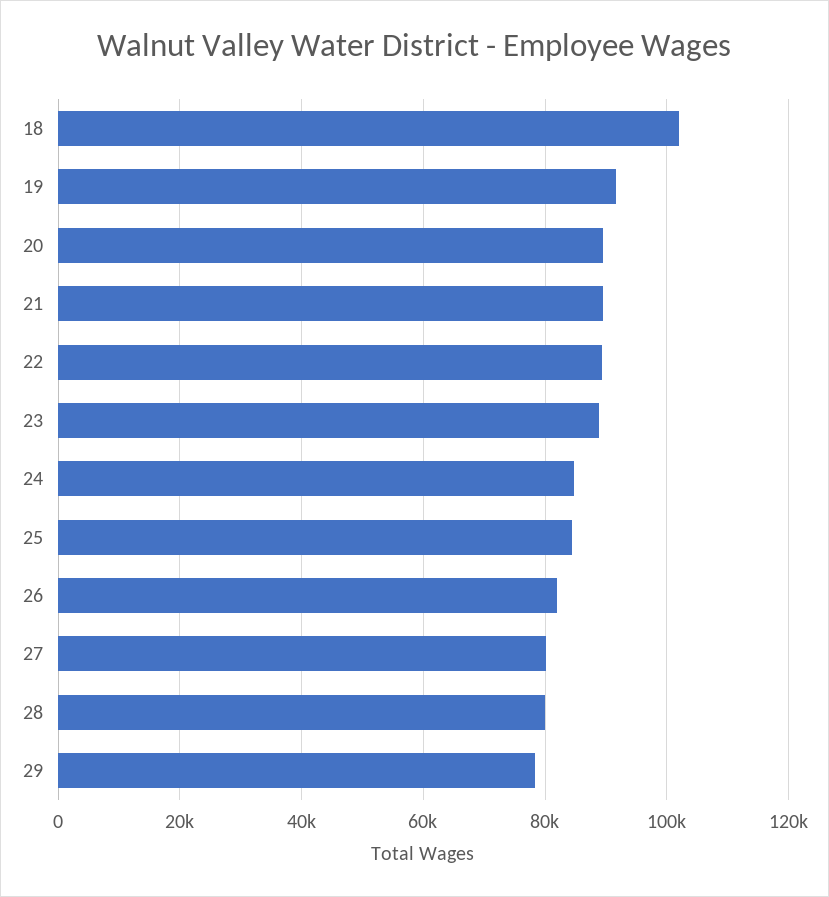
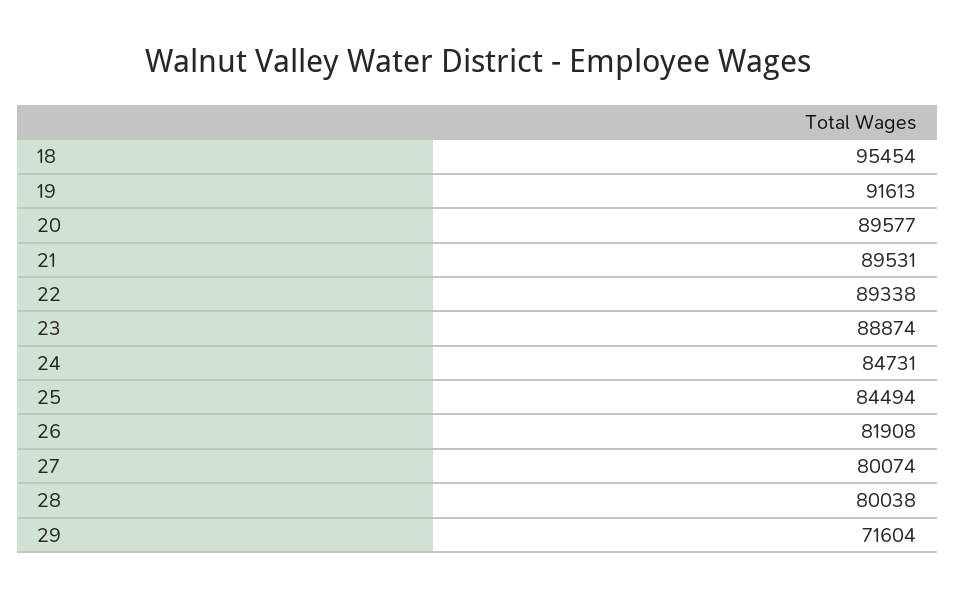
18: 102000 -> 95454
29: 78000 -> 71604

